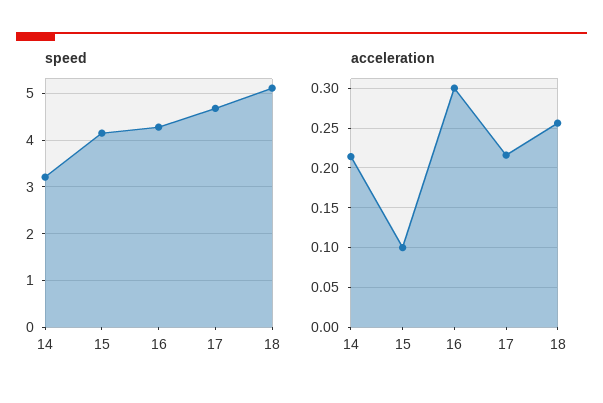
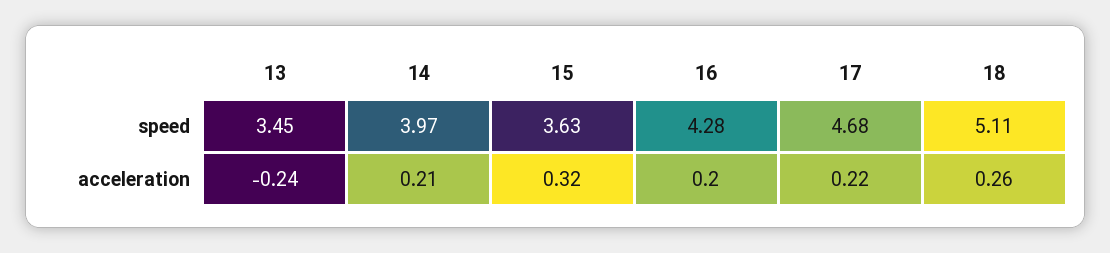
speed, 14: 3.2 -> 3.97
speed, 15: 4.2 -> 3.63
acceleration, 15: 0.1 -> 0.32
acceleration, 16: 0.3 -> 0.2
speed, 13: none -> 3.45
acceleration, 13: none -> -0.24

